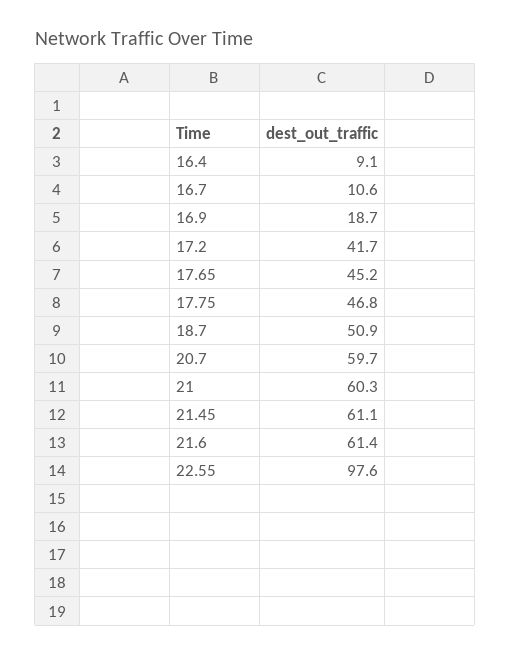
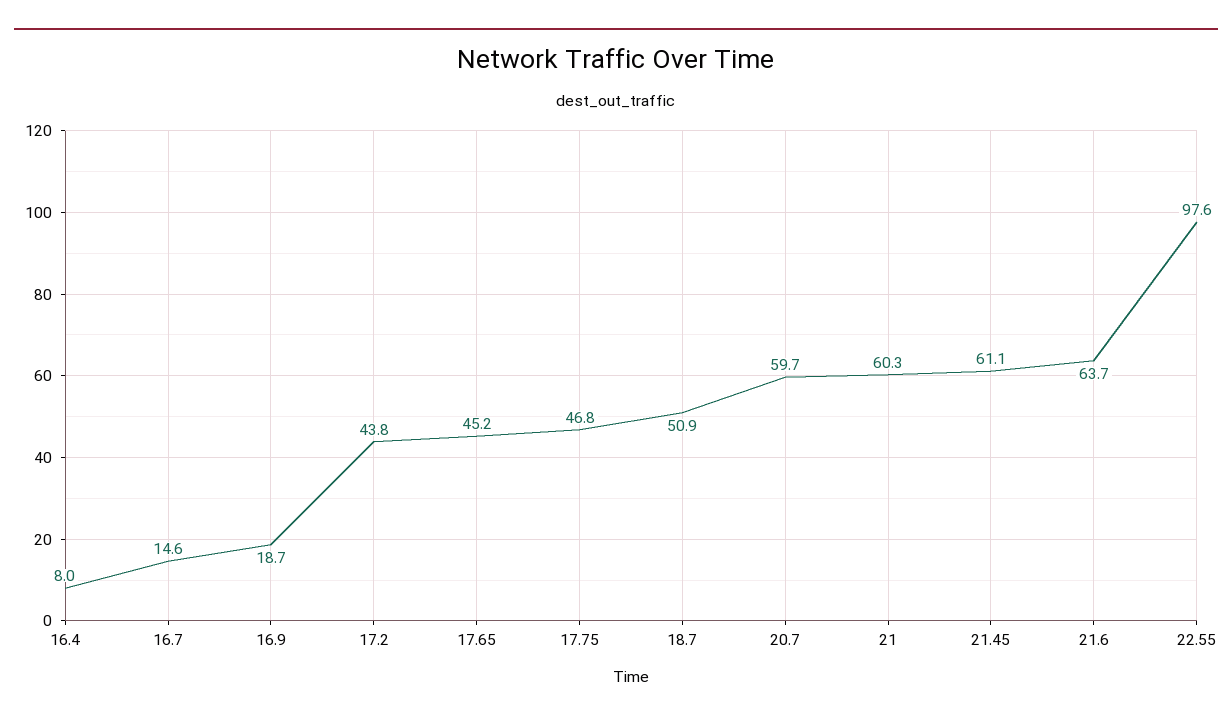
16.4: 9.1 -> 8
16.7: 10.6 -> 14.6
17.2: 41.7 -> 43.8
21.6: 61.4 -> 63.7

